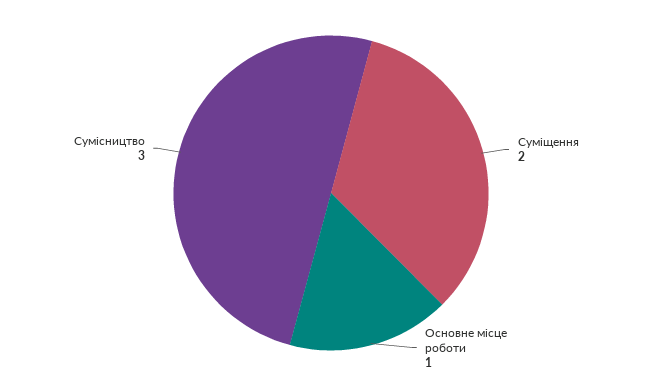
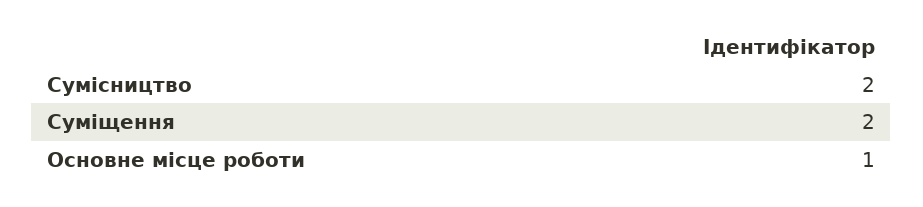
Сумісництво: 3 -> 2

